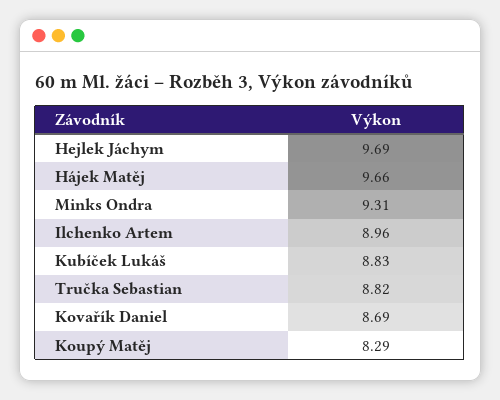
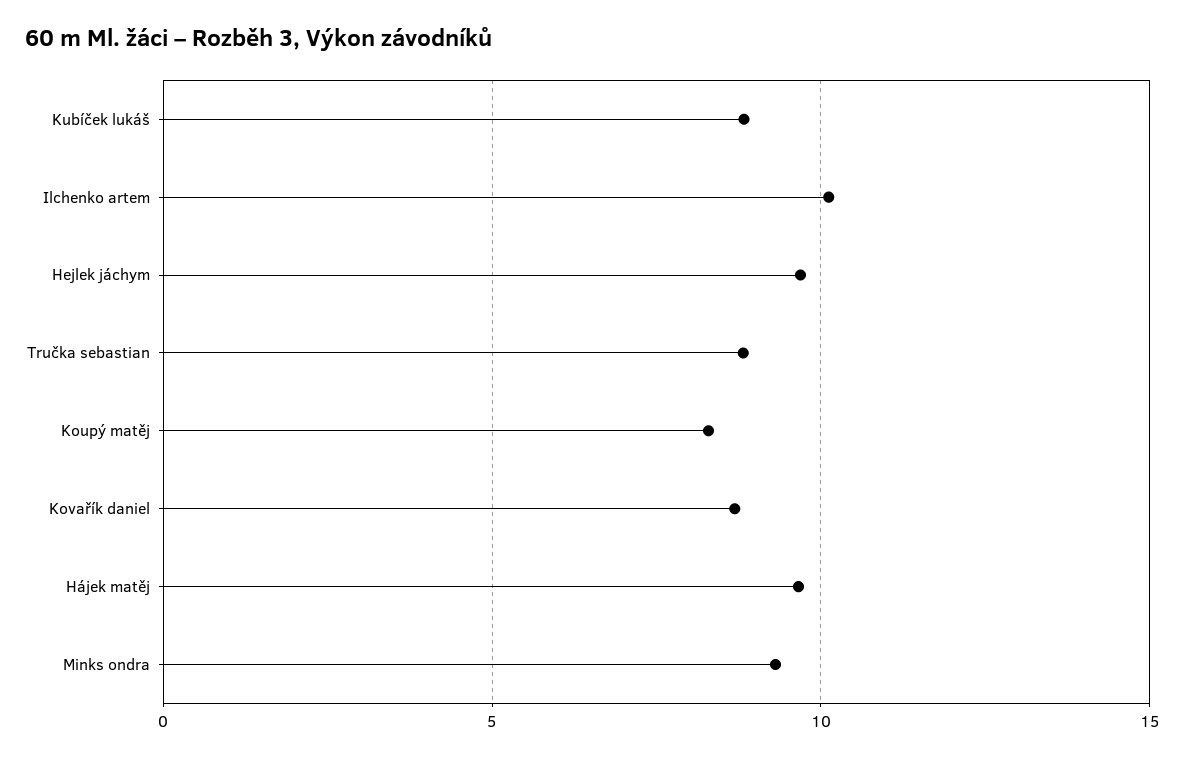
Ilchenko Artem: 8.96 -> 10

